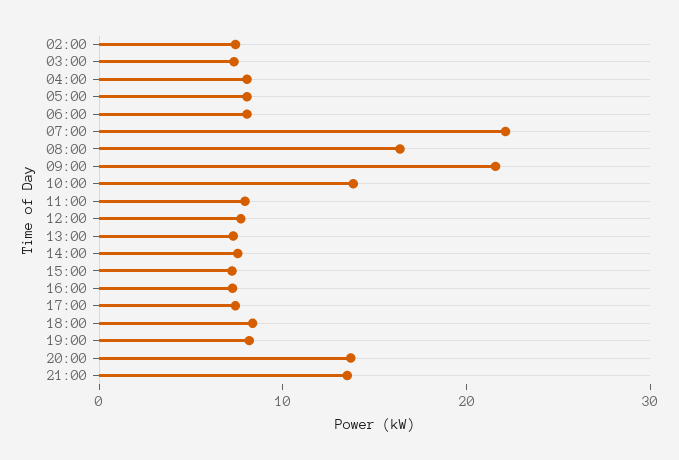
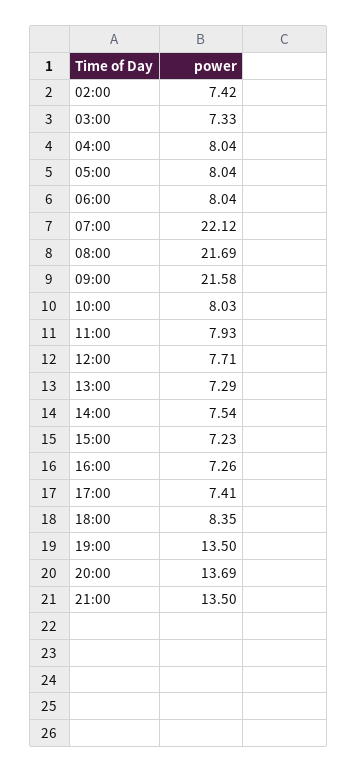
08:00: 16 -> 21.69
10:00: 14 -> 8.03
19:00: 8 -> 13.5

